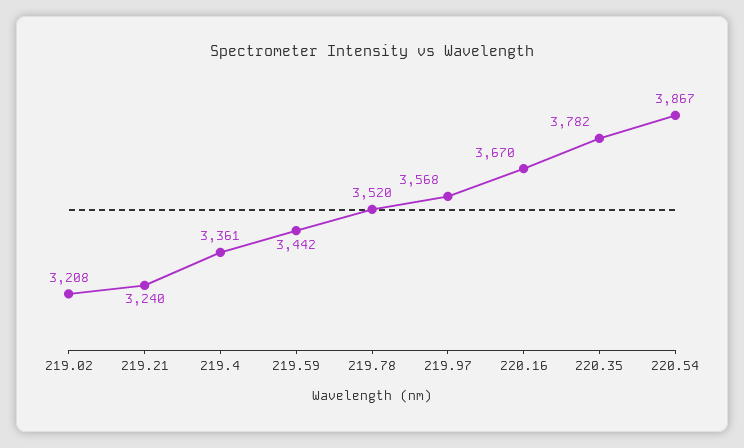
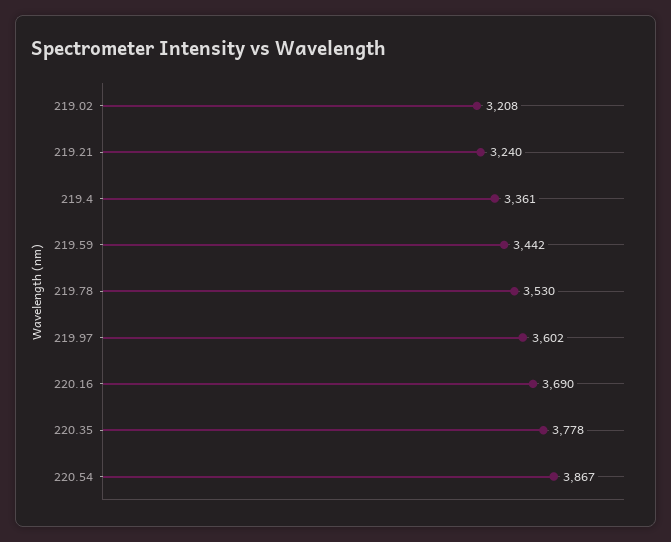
219.78: 3520 -> 3530
219.97: 3568 -> 3602
220.16: 3670 -> 3690
220.35: 3782 -> 3778

